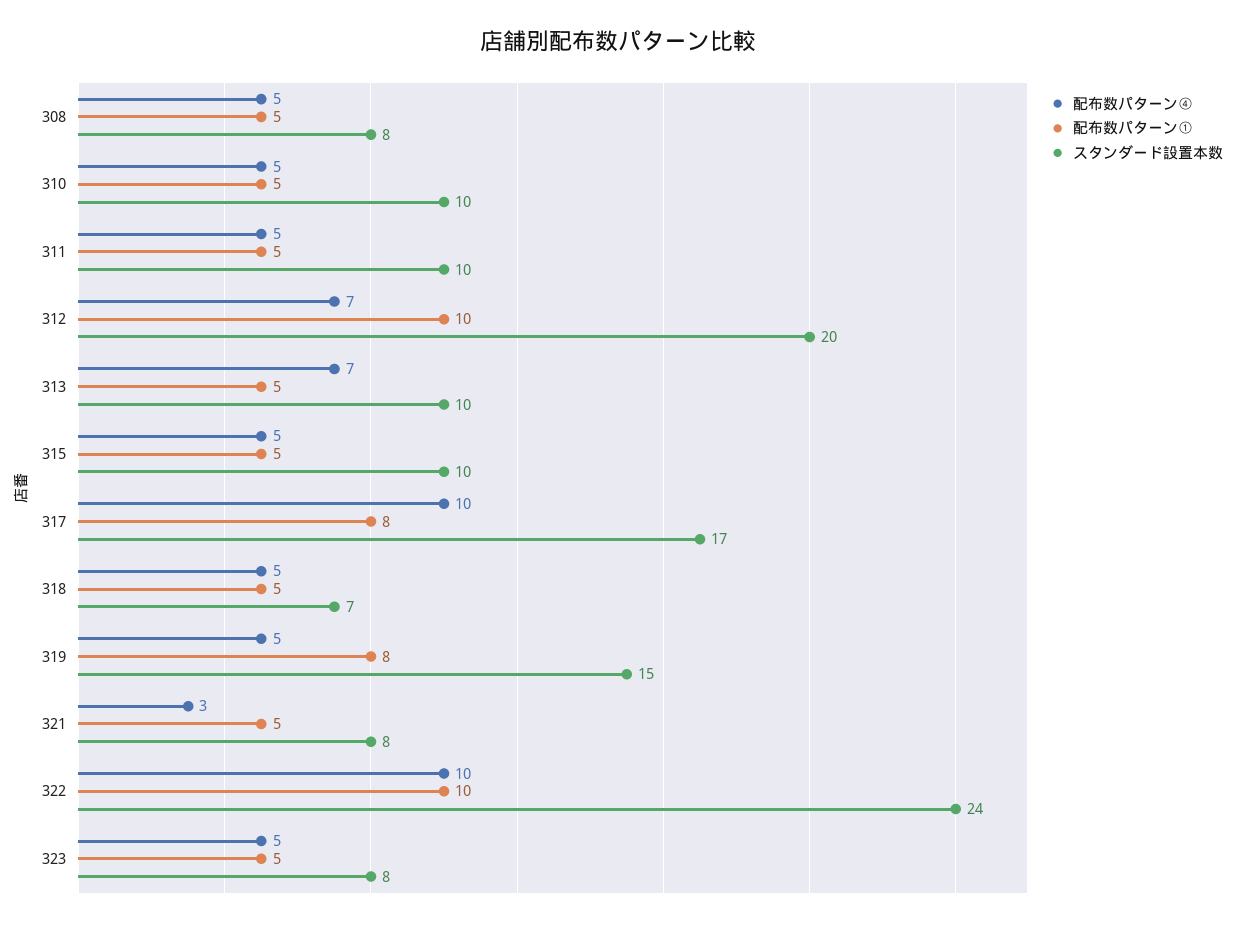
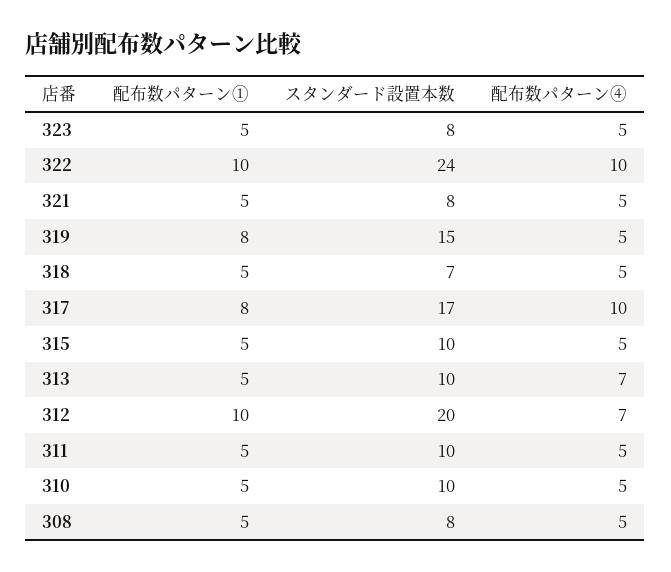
配布数パターン④, 321: 3 -> 5

